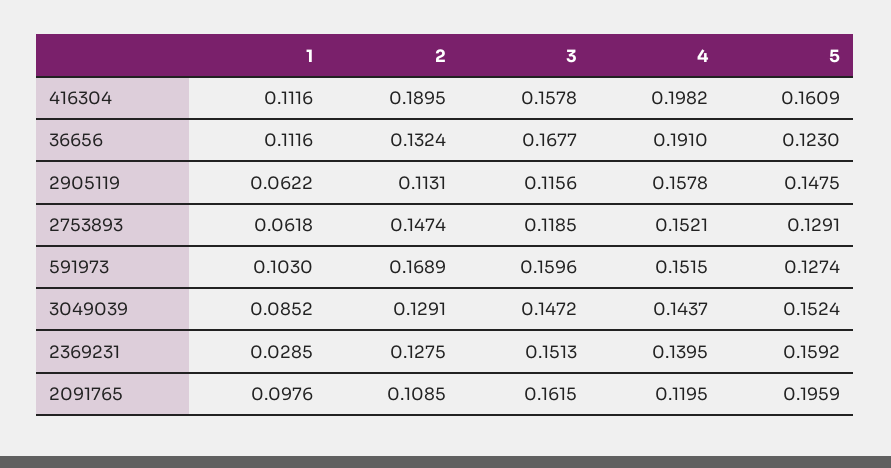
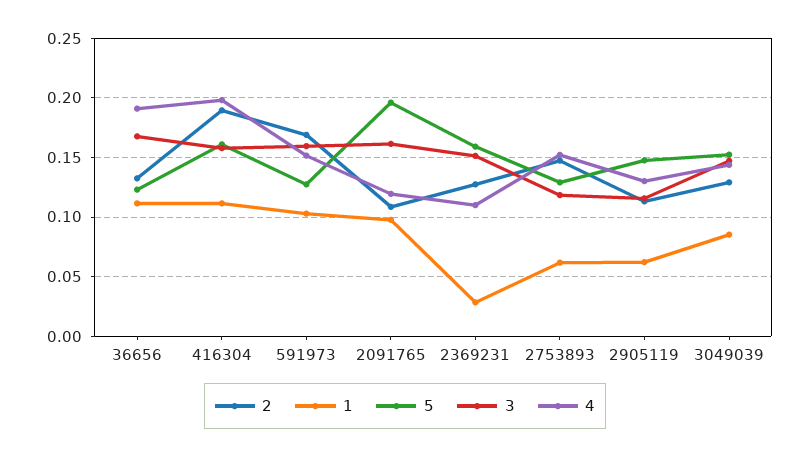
4, 2905119: 0.1578 -> 0.13
4, 2369231: 0.1395 -> 0.11

